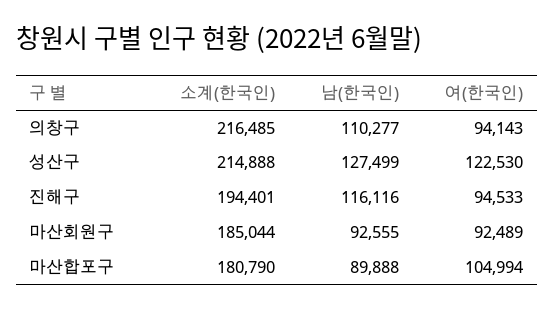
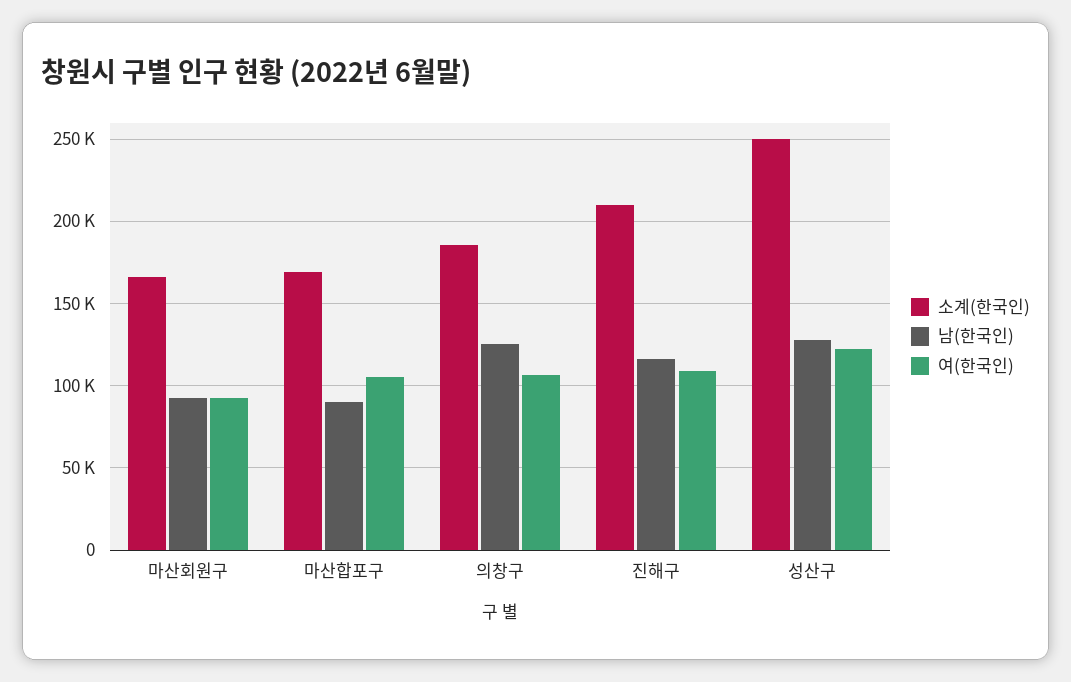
소계(한국인), 의창구: 216485 -> 185000
남(한국인), 의창구: 110277 -> 125000
여(한국인), 의창구: 94143 -> 105000
소계(한국인), 성산구: 214888 -> 250000
소계(한국인), 진해구: 194401 -> 210000
여(한국인), 진해구: 94533 -> 110000
소계(한국인), 마산회원구: 185044 -> 165000
소계(한국인), 마산합포구: 180790 -> 170000

